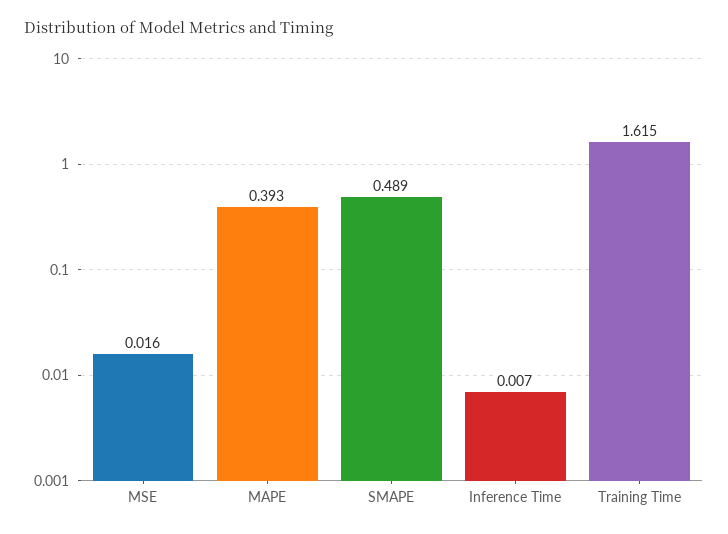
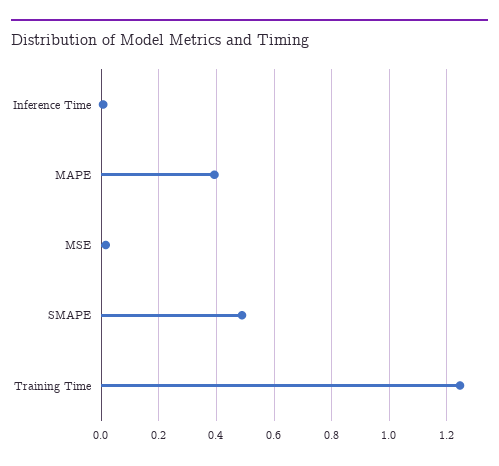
Training Time: 1.615 -> 1.25

